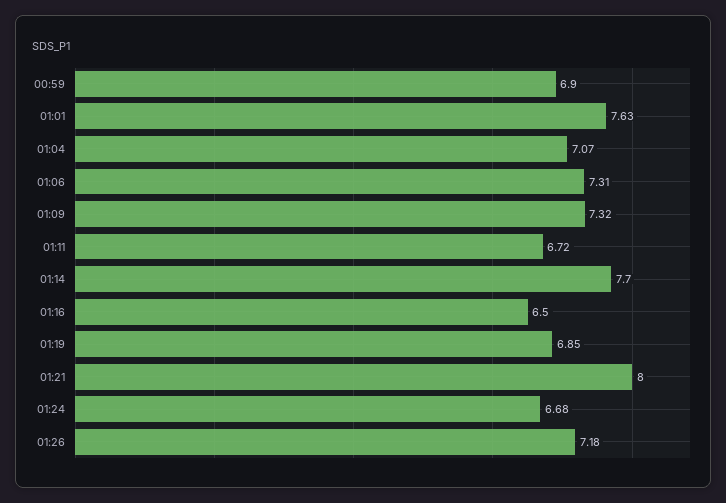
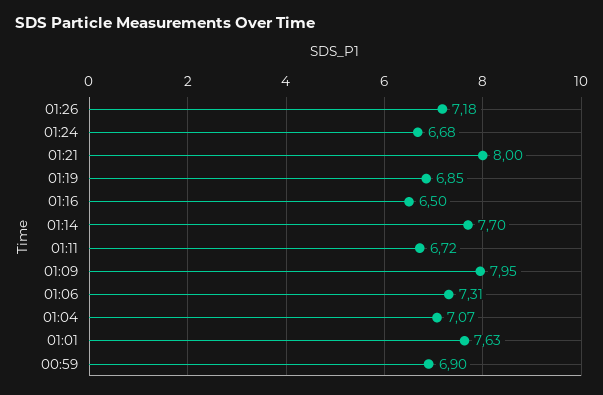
01:09: 7.32 -> 7.95

